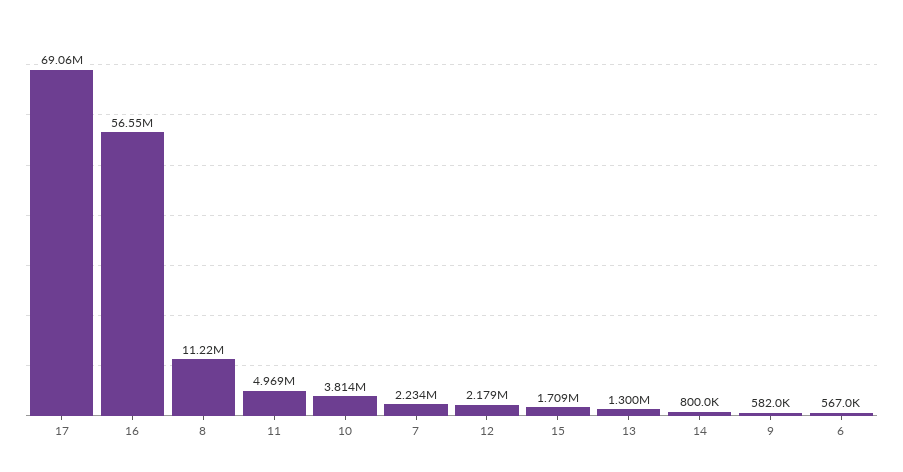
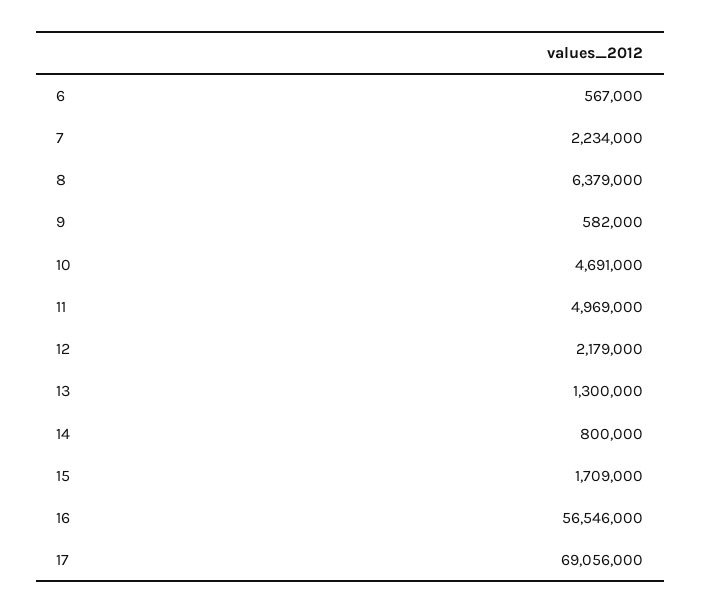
8: 11220000 -> 6379000
10: 3814000 -> 4691000

